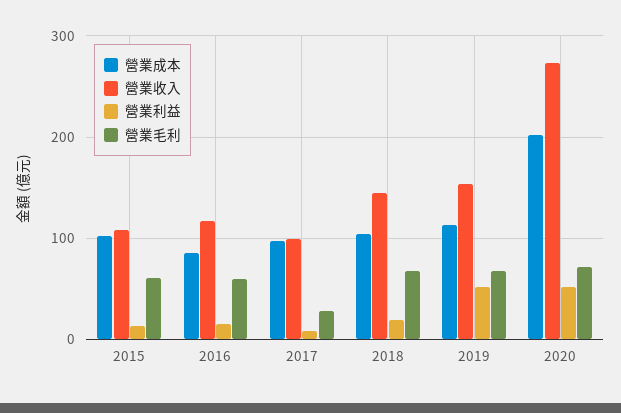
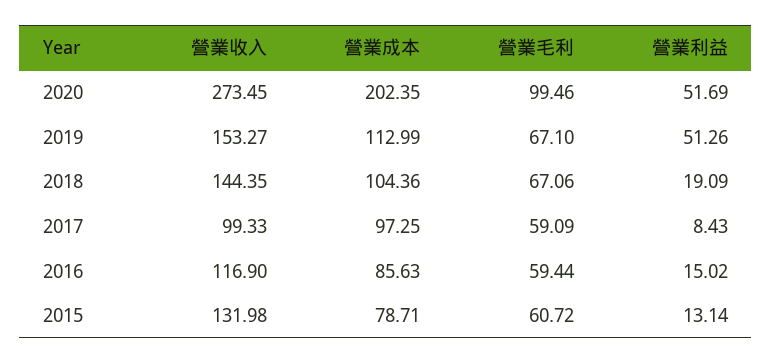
營業成本, 2015: 100 -> 78.71
營業收入, 2015: 110 -> 131.98
營業毛利, 2017: 30 -> 59.09
營業毛利, 2020: 70 -> 99.46

